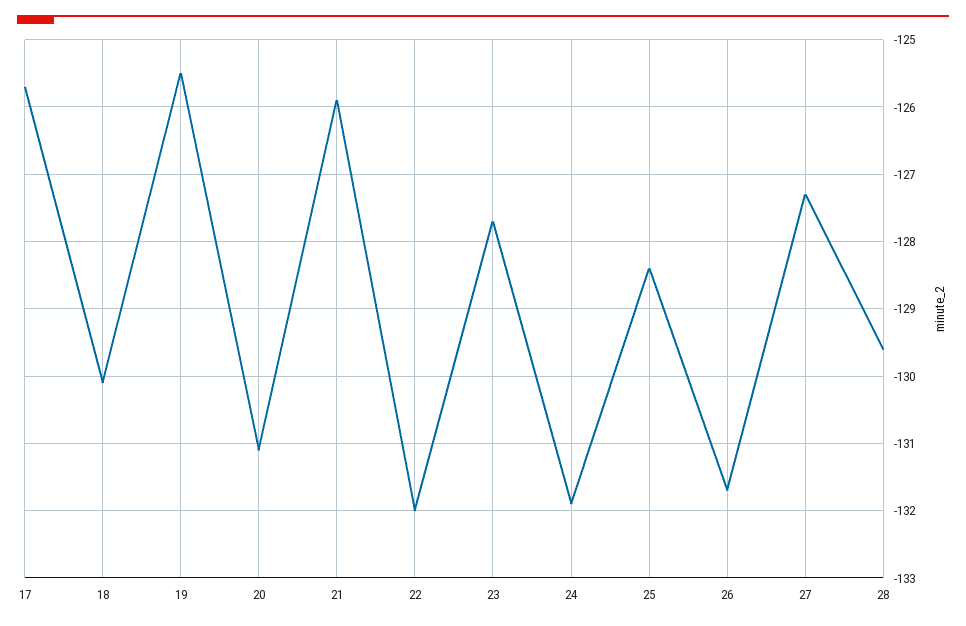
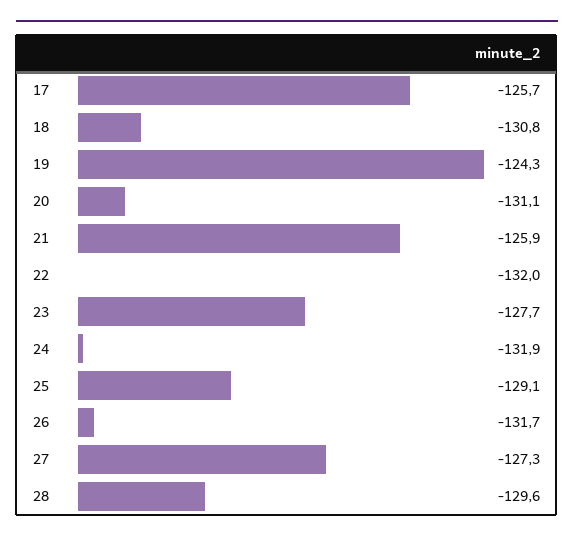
18: -130.1 -> -130.8
19: -125.5 -> -124.3
25: -128.4 -> -129.1

